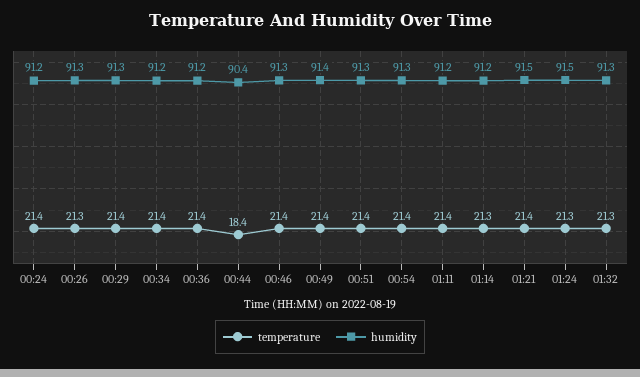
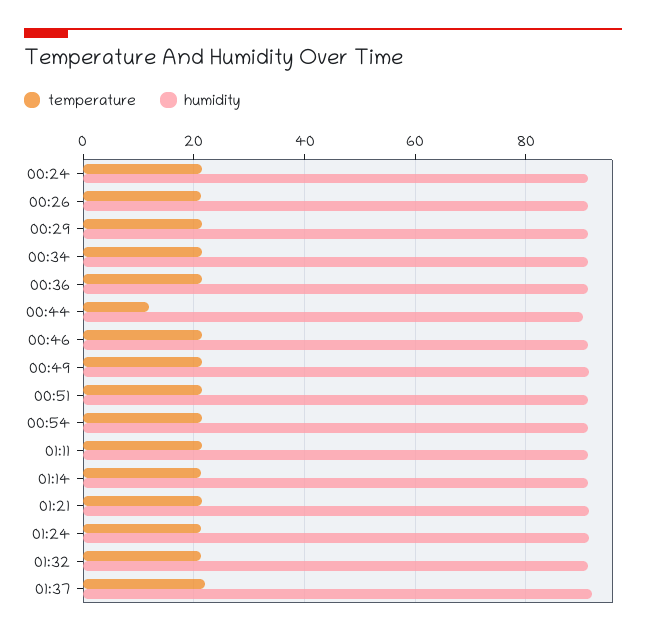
temperature, 00:44: 18.4 -> 12
temperature, 01:37: none -> 22
humidity, 01:37: none -> 92

